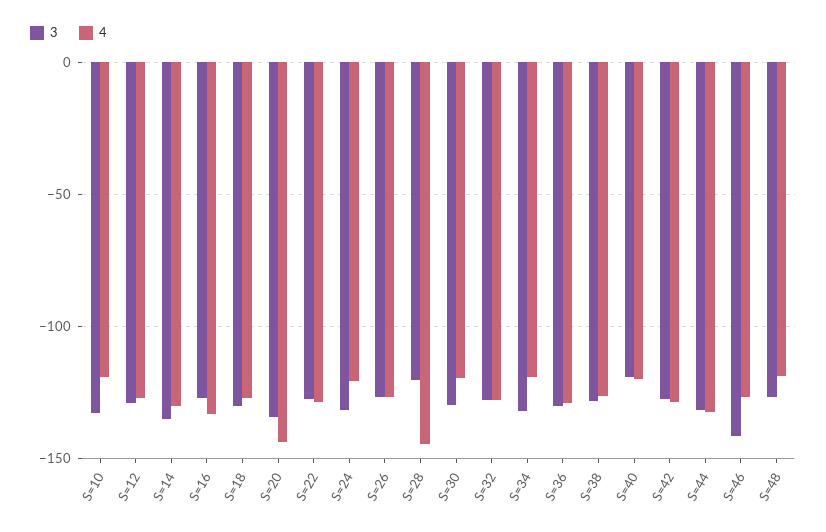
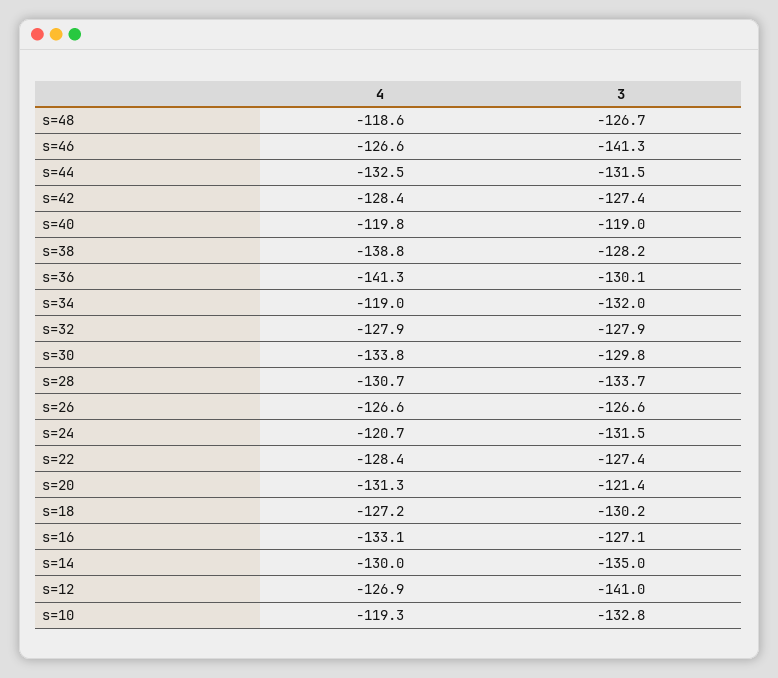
3, S=12: -130 -> -141
3, S=20: -135 -> -121.4
4, S=20: -145 -> -131.3
3, S=28: -120 -> -133.7
4, S=28: -145 -> -130.7
4, S=30: -120 -> -133.8
4, S=36: -130 -> -141.3
4, S=38: -125 -> -138.8

